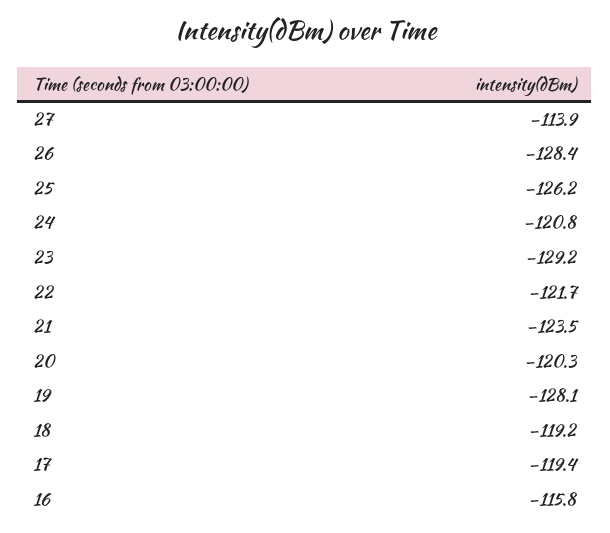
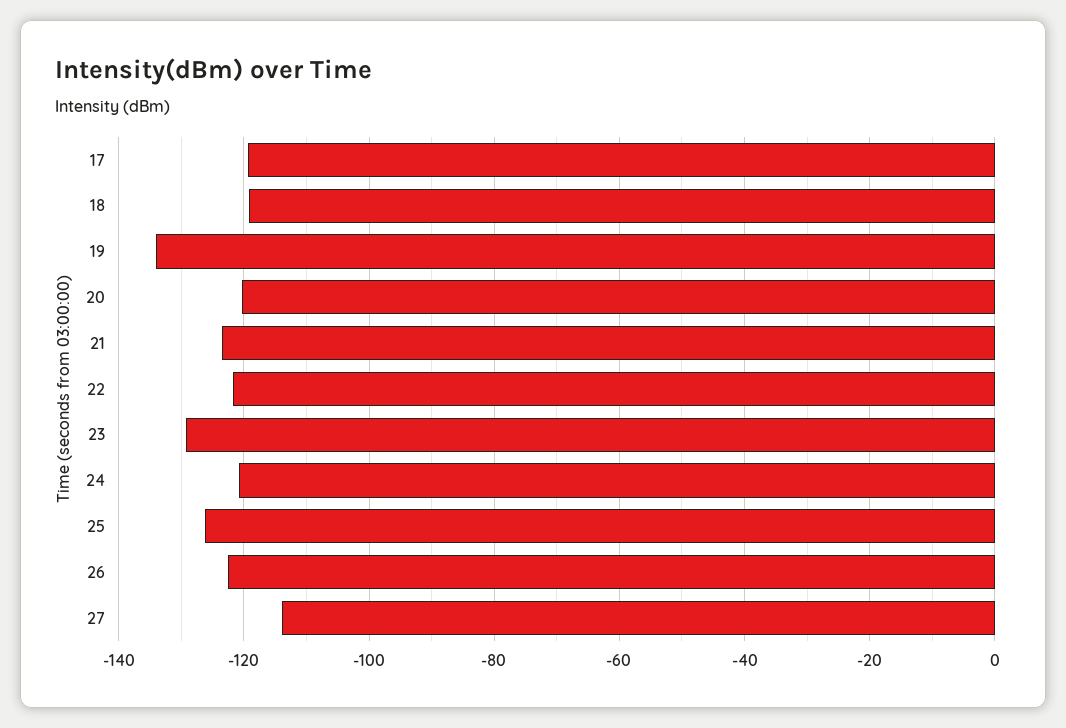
26: -128.4 -> -122
19: -128.1 -> -134
16: -115.8 -> none

